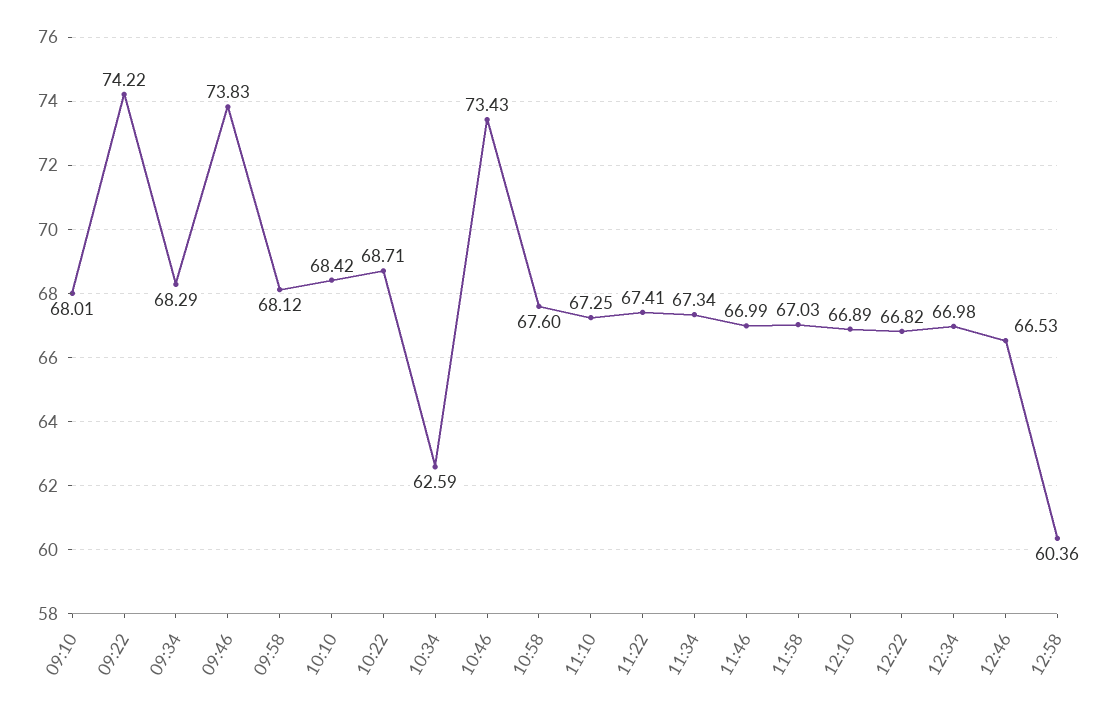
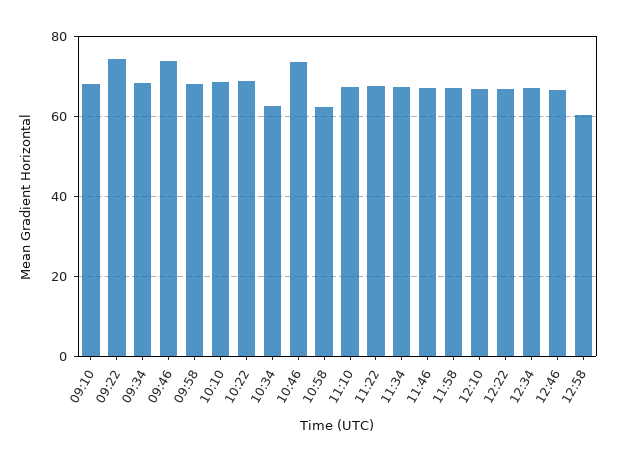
10:58: 67.6 -> 62

